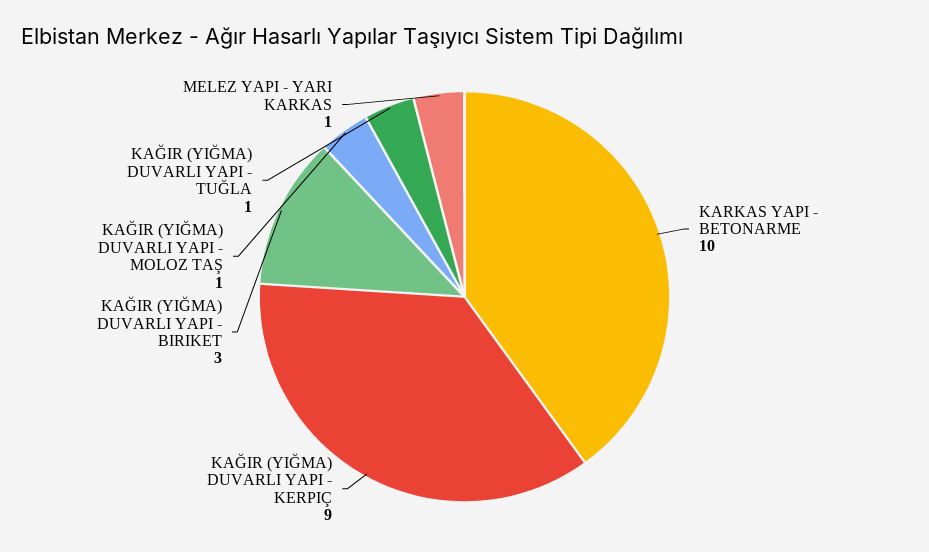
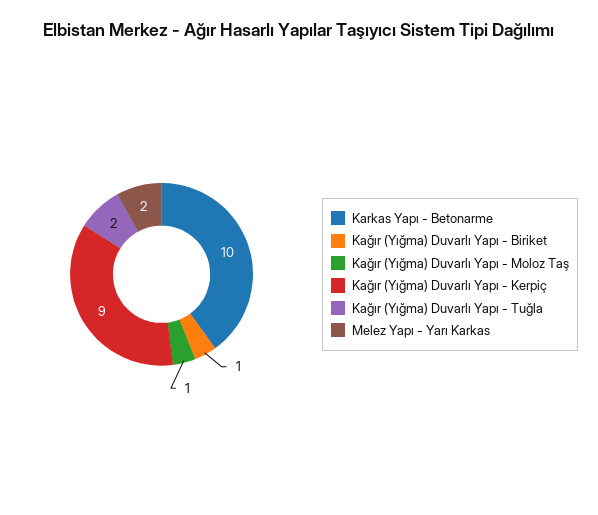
KAĞIR (YIĞMA) DUVARLI YAPI - BIRIKET: 3 -> 1
KAĞIR (YIĞMA) DUVARLI YAPI - TUĞLA: 1 -> 2
MELEZ YAPI - YARI KARKAS: 1 -> 2

